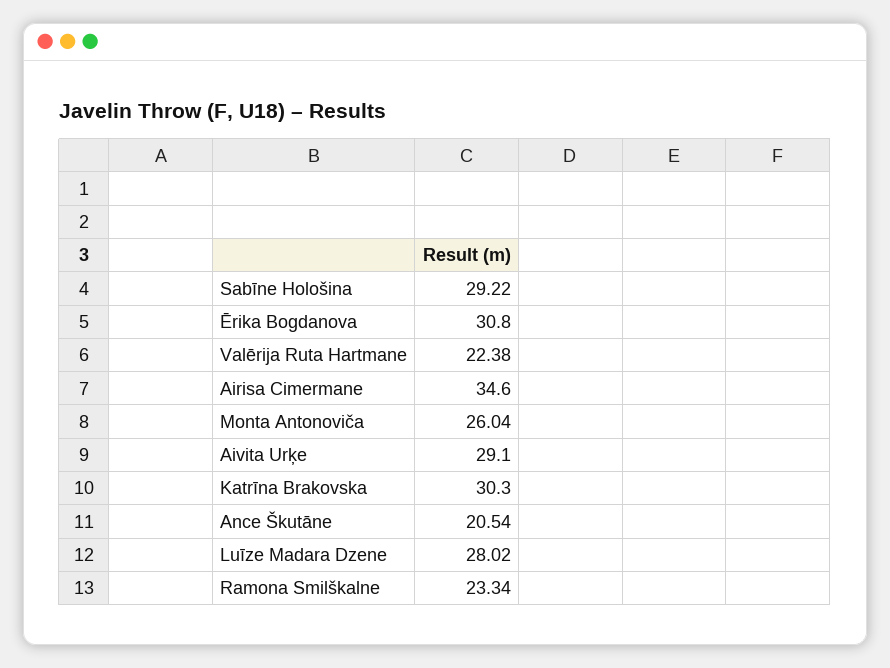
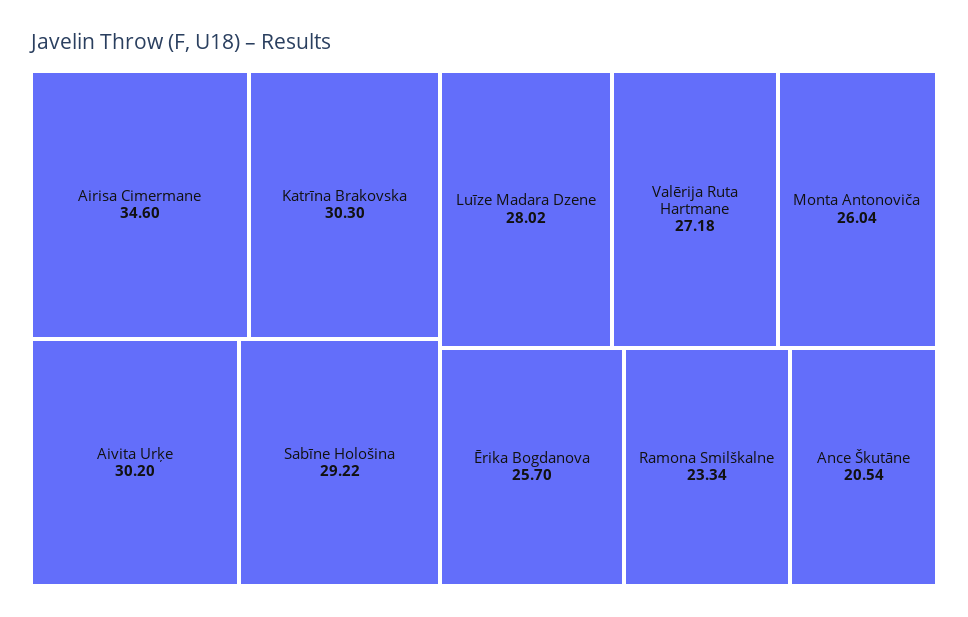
Ērika Bogdanova: 30.8 -> 25.7
Valērija Ruta Hartmane: 22.38 -> 27.18
Aivita Urķe: 29.1 -> 30.2

